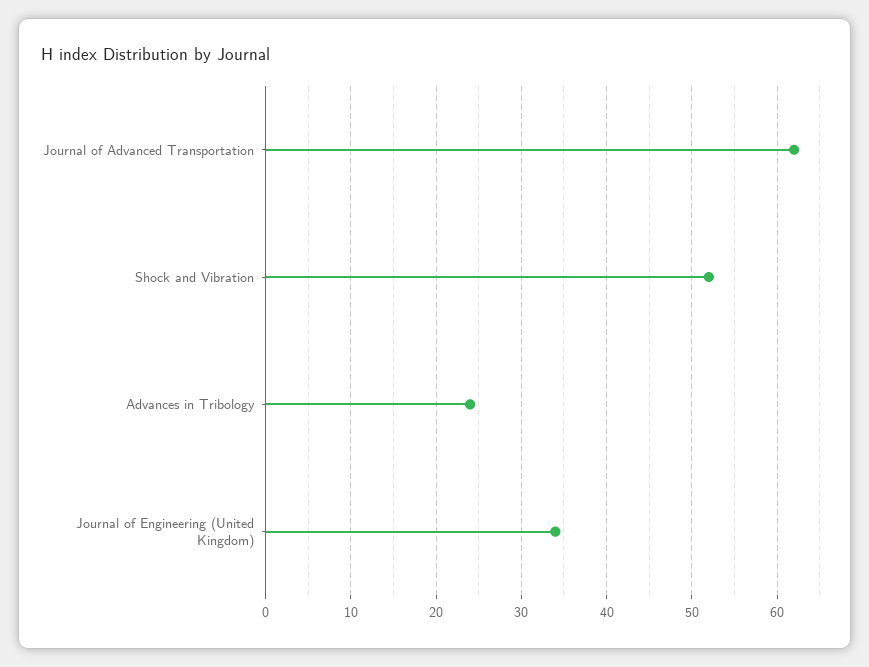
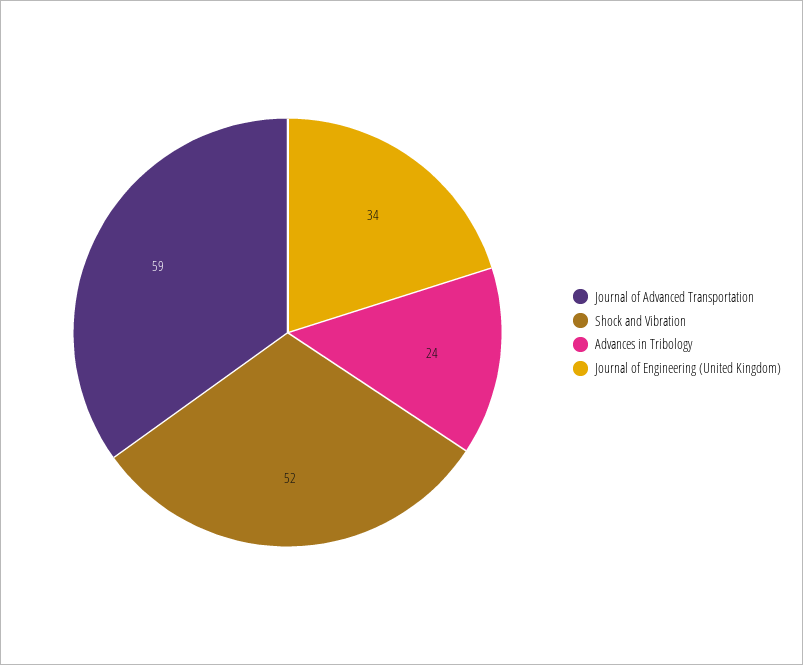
Journal of Advanced Transportation: 62 -> 59

